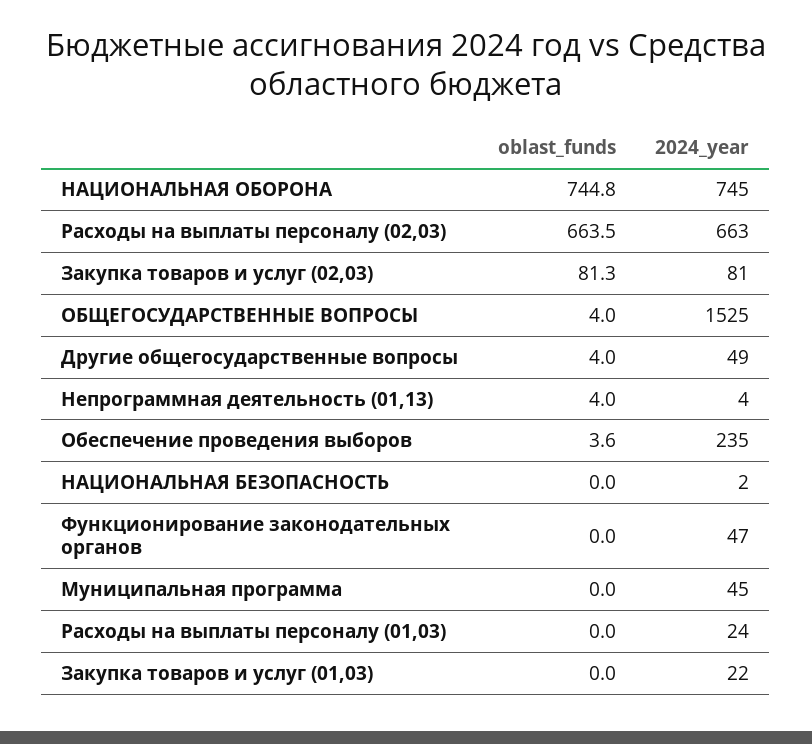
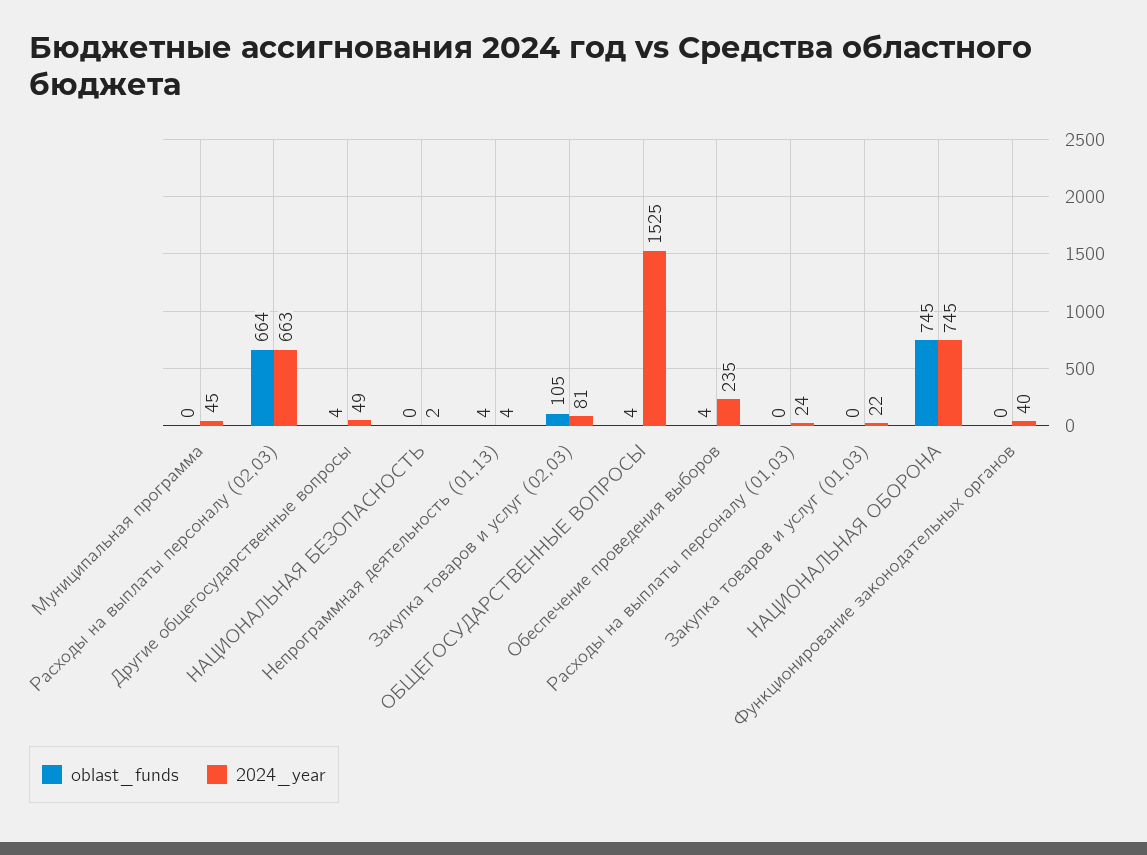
oblast_funds, Закупка товаров и услуг (02,03): 81.3 -> 105
2024_year, Функционирование законодательных органов: 47 -> 40

